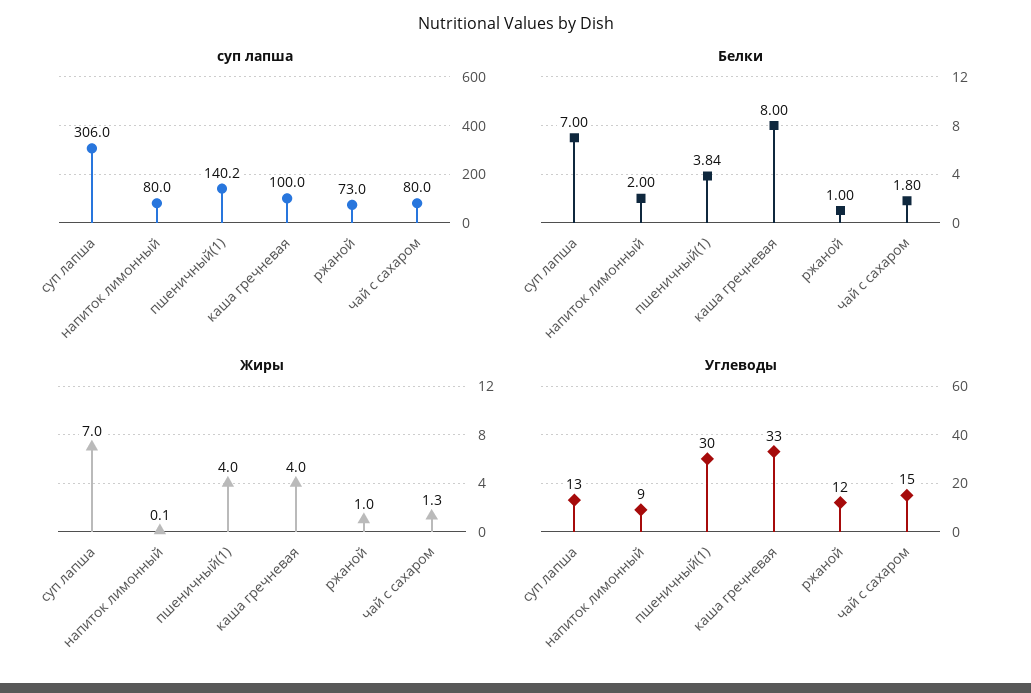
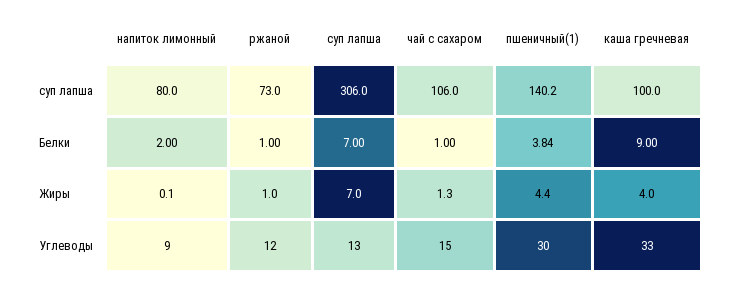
суп лапша, чай с сахаром: 80 -> 106
Белки, каша гречневая: 8 -> 9
Белки, чай с сахаром: 1.8 -> 1
Жиры, пшеничный(1): 4 -> 4.4

